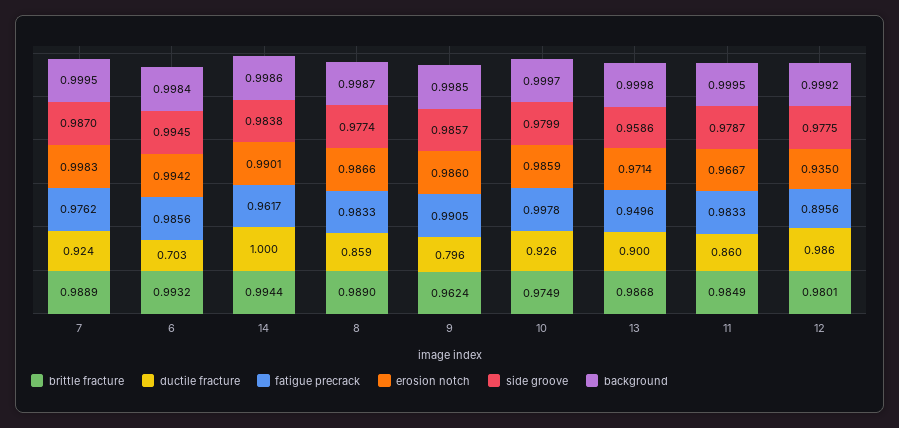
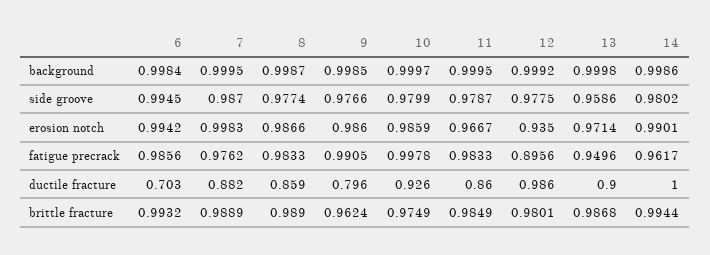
ductile fracture, 7: 0.924 -> 0.882
side groove, 14: 0.9838 -> 0.9802
side groove, 9: 0.9857 -> 0.9766

